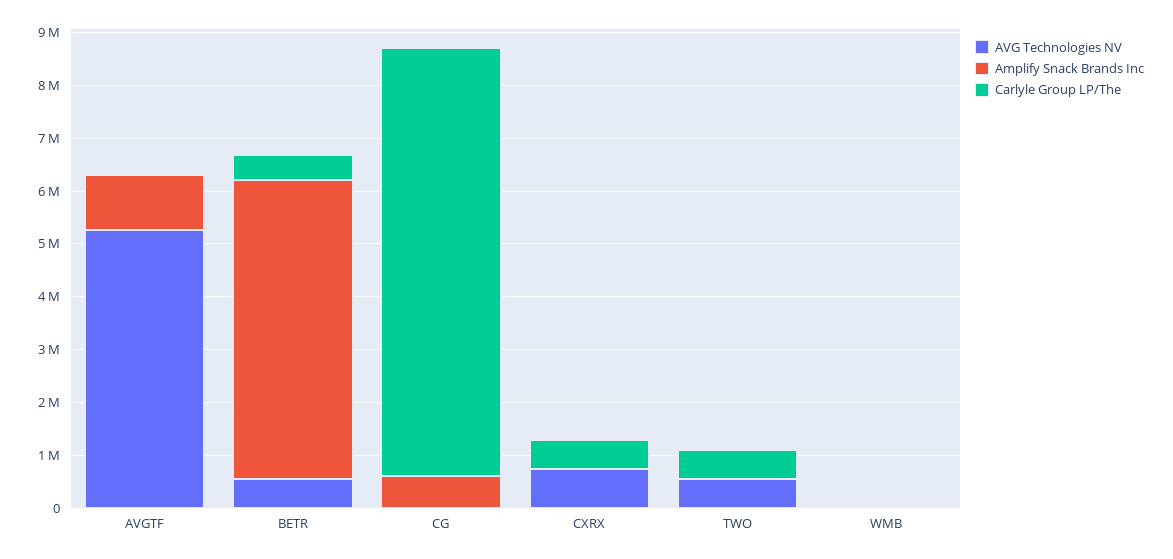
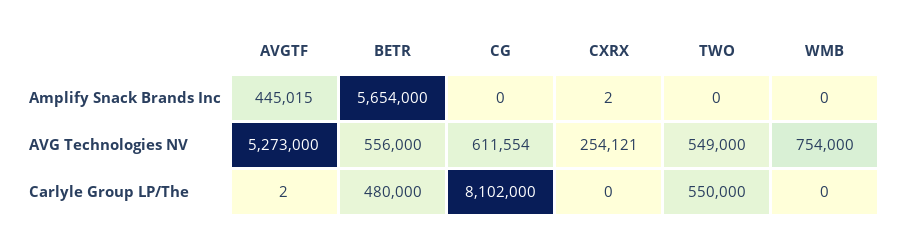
Amplify Snack Brands Inc, AVGTF: 1000000 -> 445015
AVG Technologies NV, CG: 0 -> 611554
Amplify Snack Brands Inc, CG: 600000 -> 0
AVG Technologies NV, CXRX: 800000 -> 254121
Carlyle Group LP/The, CXRX: 600000 -> 0
AVG Technologies NV, WMB: 0 -> 754000

